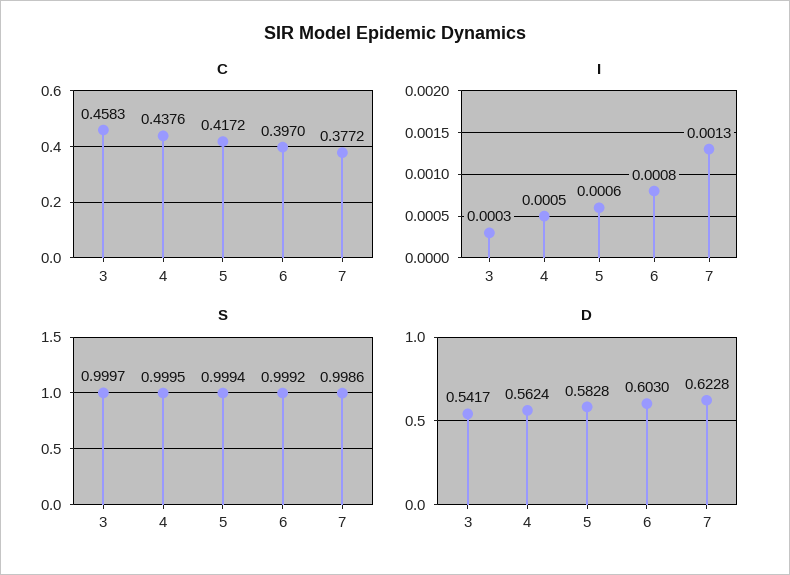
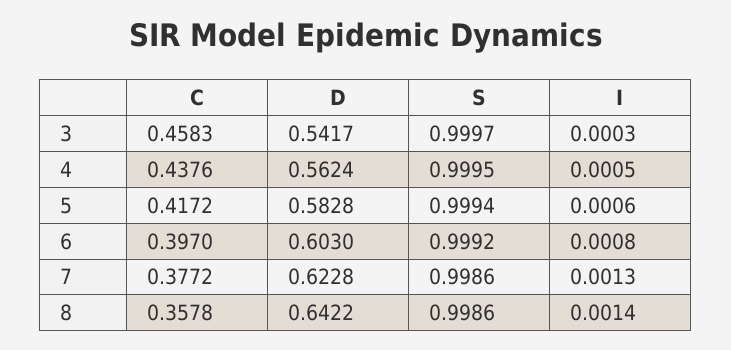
C, 8: none -> 0.3578
D, 8: none -> 0.6422
S, 8: none -> 0.9986
I, 8: none -> 0.0014

